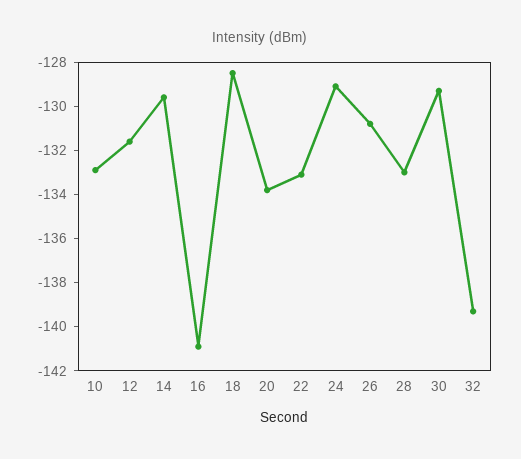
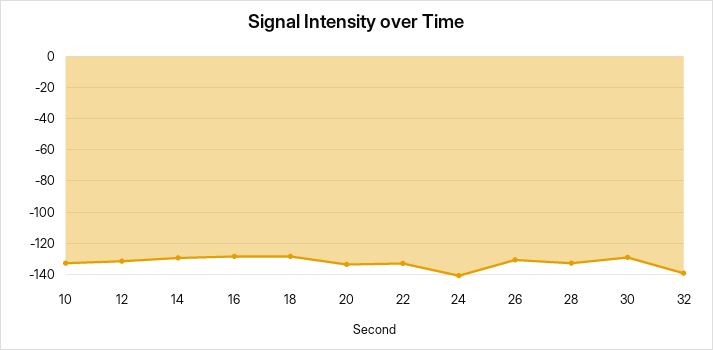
16: -141 -> -130
24: -129 -> -140

